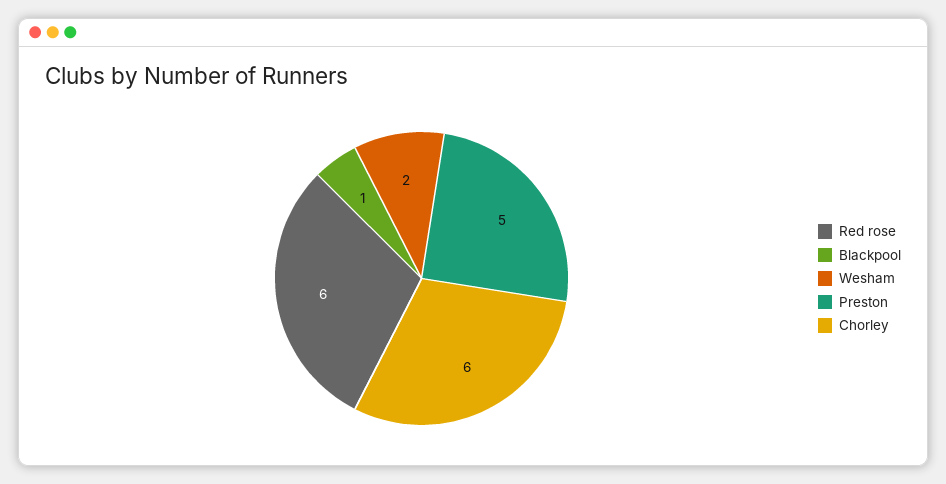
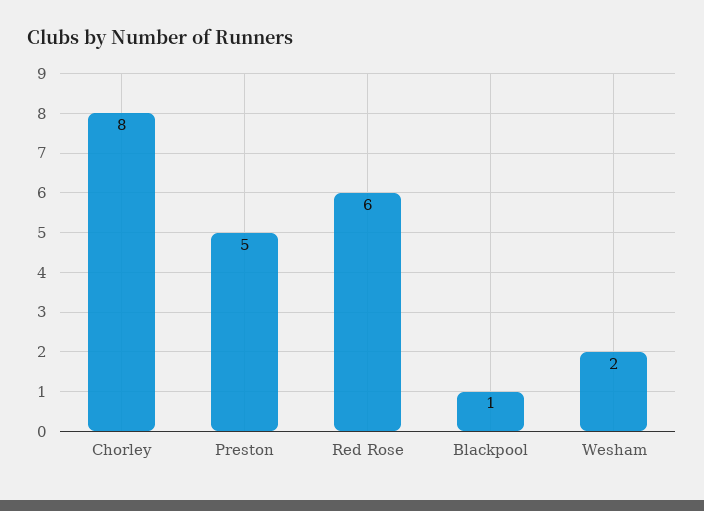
Chorley: 6 -> 8

